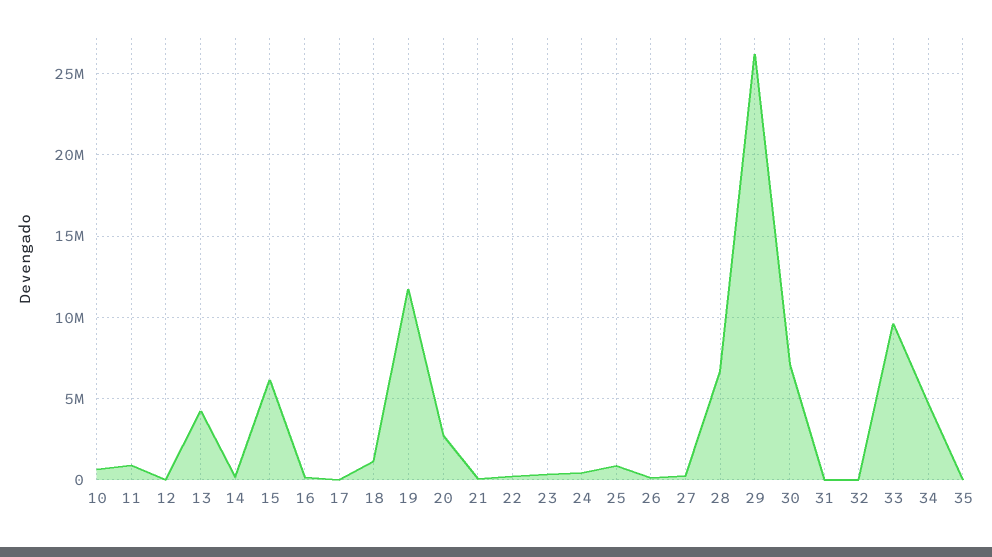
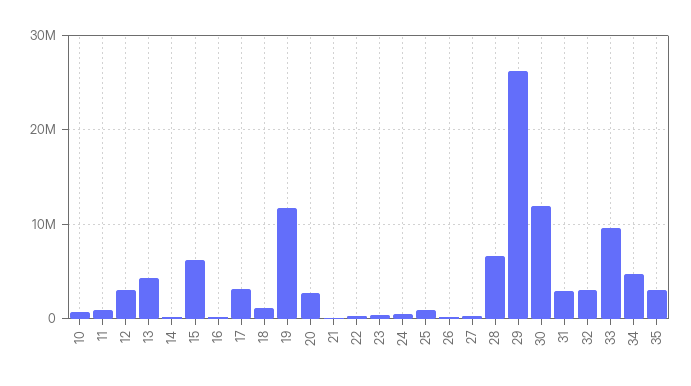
12: 0 -> 3000000
17: 0 -> 3000000
30: 7000000 -> 12000000
31: 0 -> 3000000
32: 0 -> 3000000
35: 0 -> 3000000

